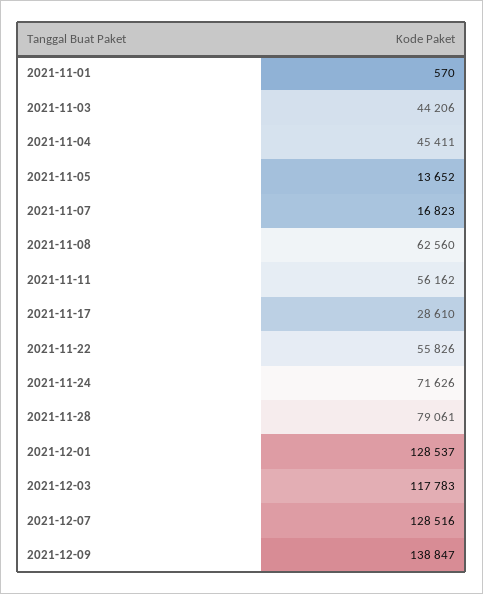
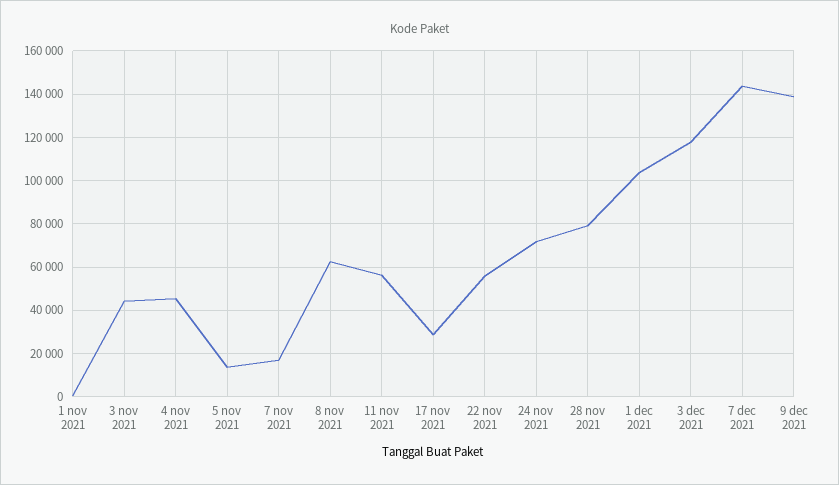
2021-12-01: 128537 -> 105000
2021-12-07: 128516 -> 145000

